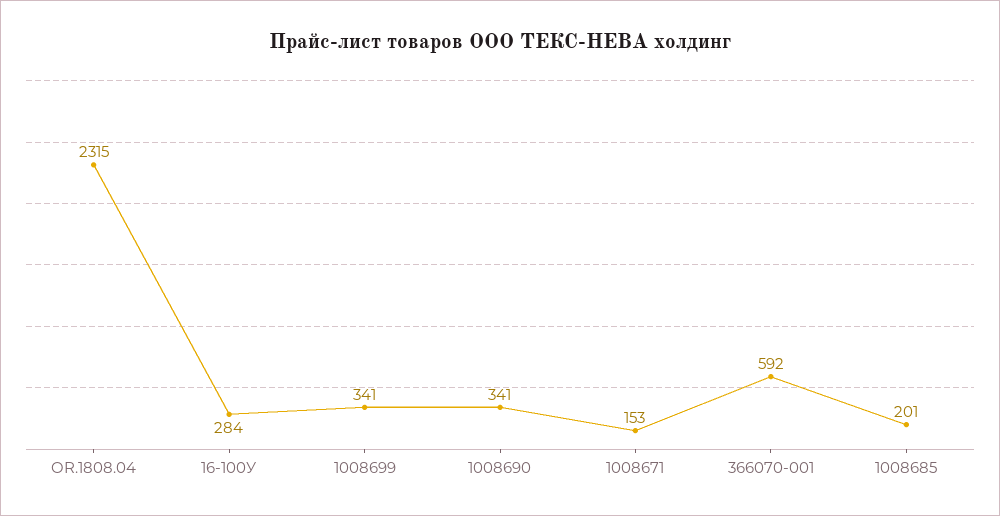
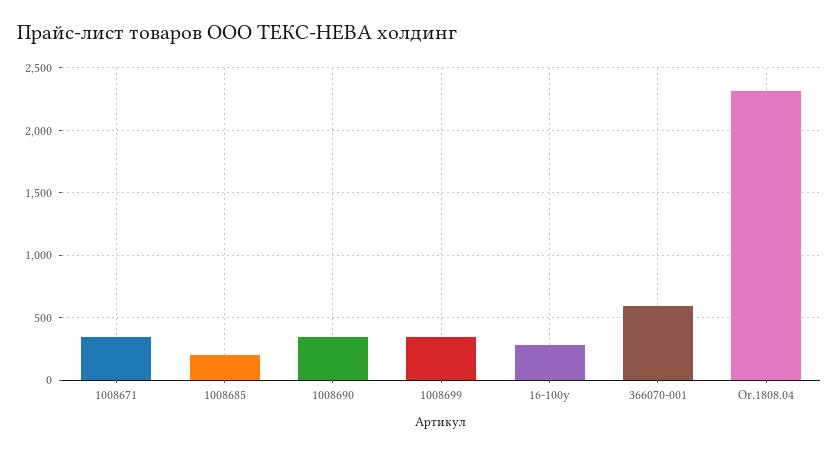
1008671: 153 -> 350

